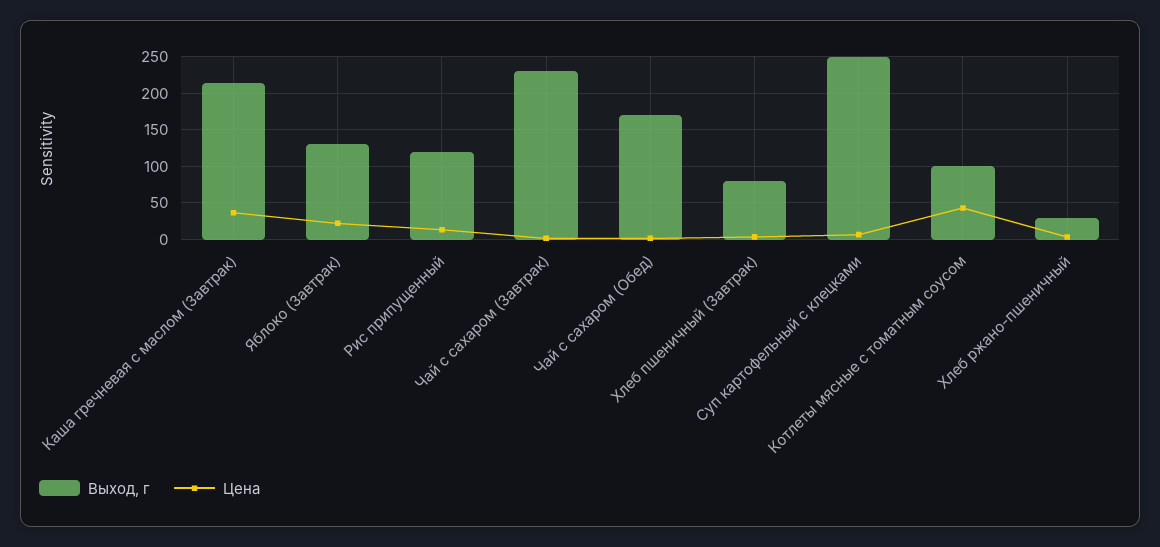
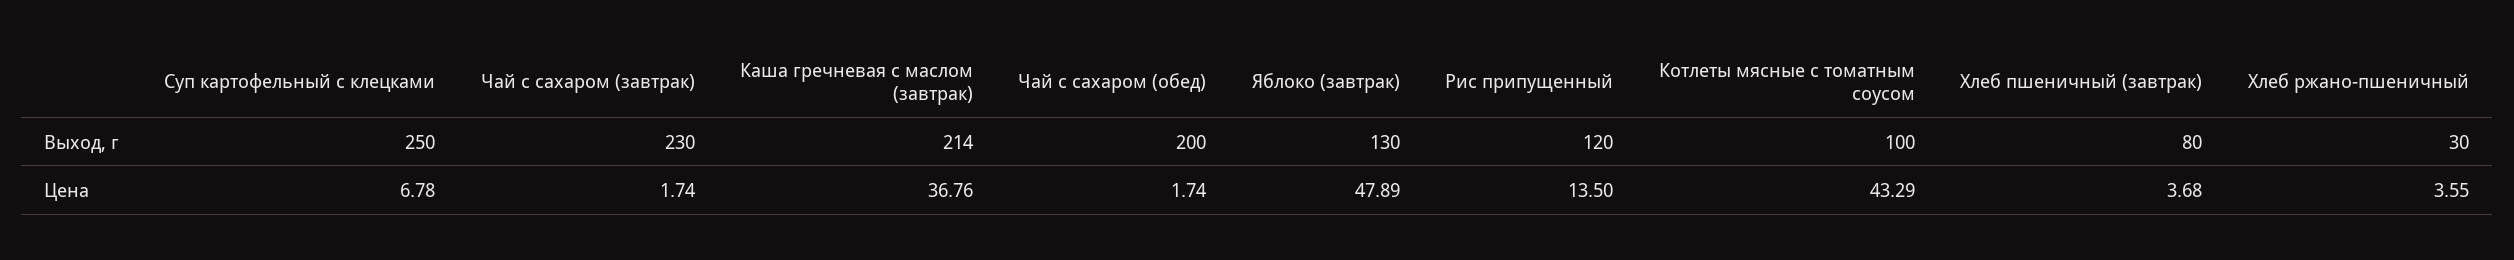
Цена, Яблоко (Завтрак): 20 -> 47.89
Выход, г, Чай с сахаром (Обед): 170 -> 200

